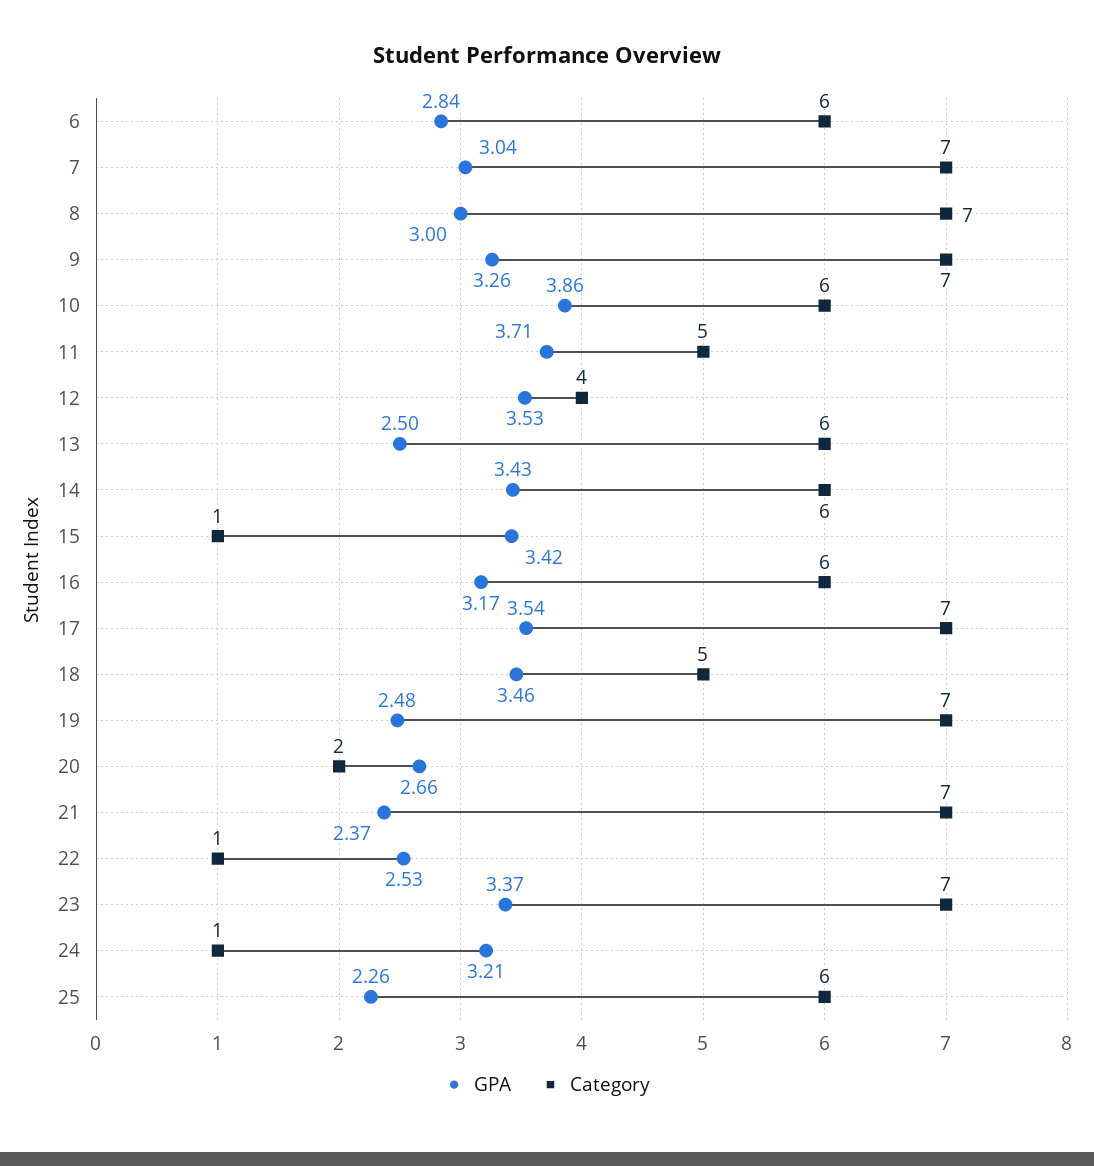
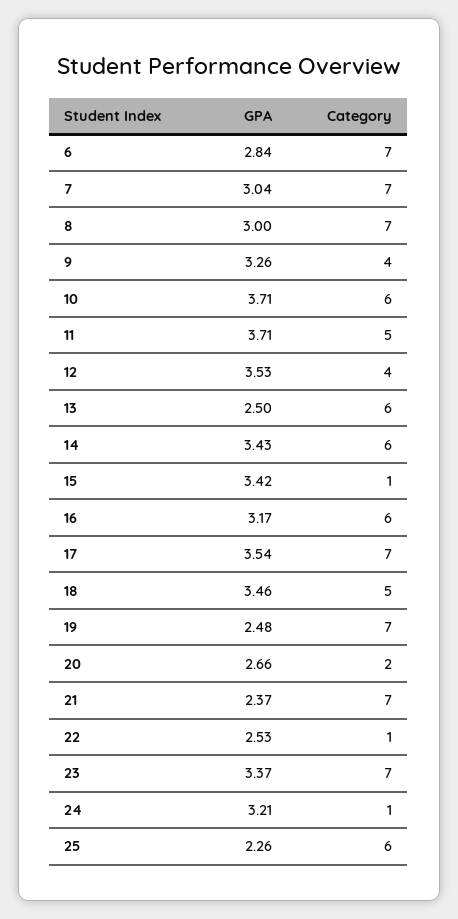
Category, 6: 6 -> 7
Category, 9: 7 -> 4
GPA, 10: 3.86 -> 3.71

